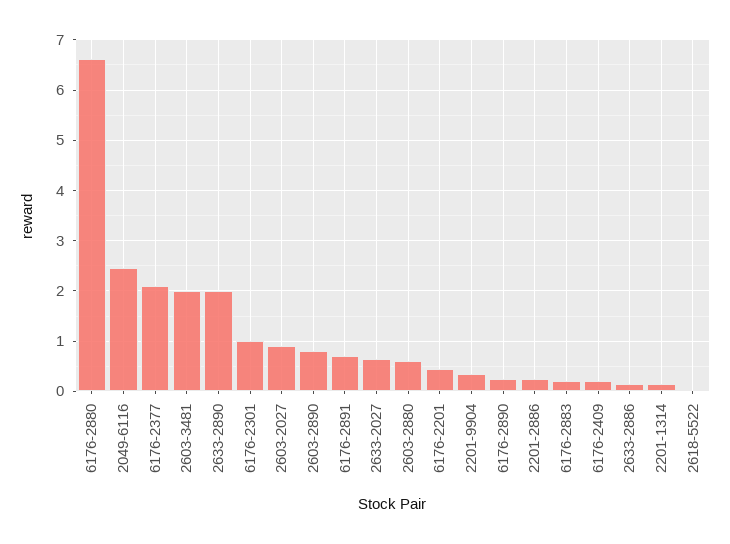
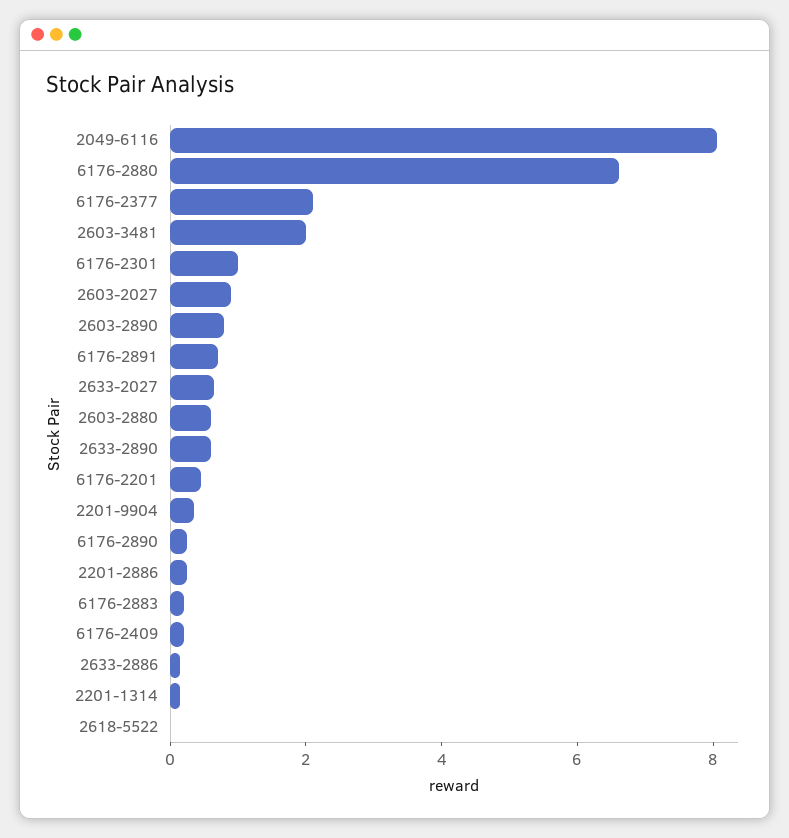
2049-6116: 2.4 -> 8
2633-2890: 2 -> 0.5

